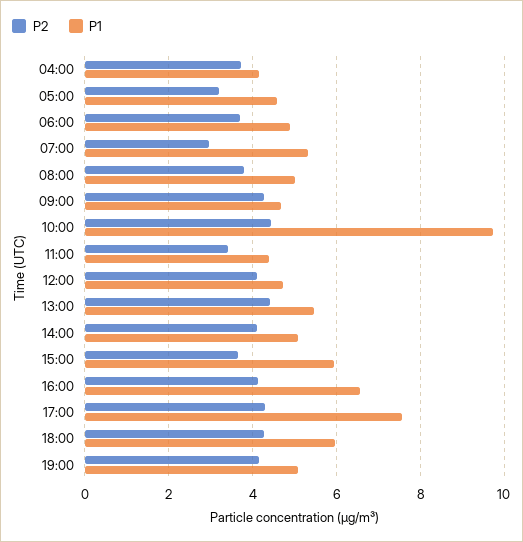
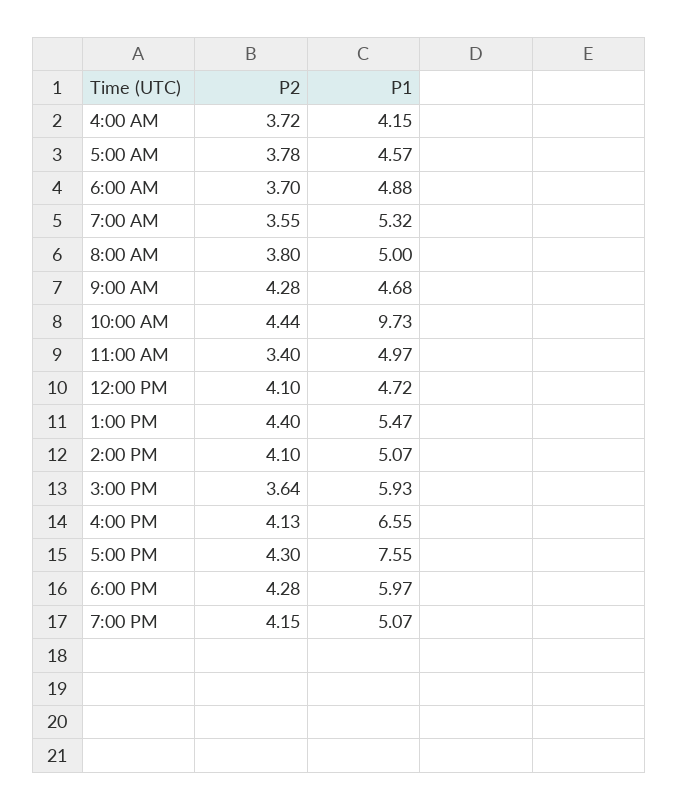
P2, 05:00: 3.2 -> 3.78
P2, 07:00: 3 -> 3.55
P1, 11:00: 4.4 -> 4.97

